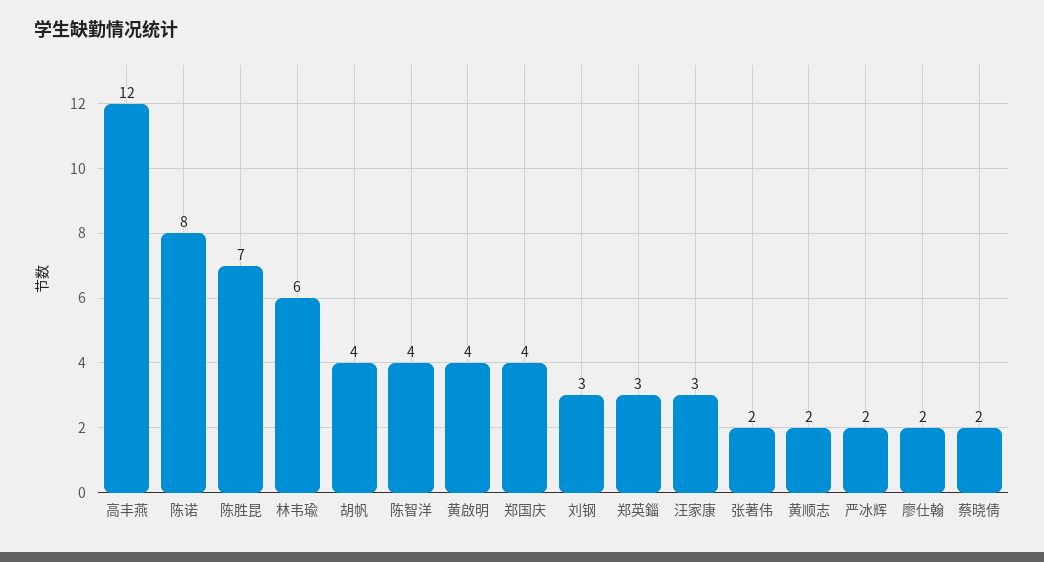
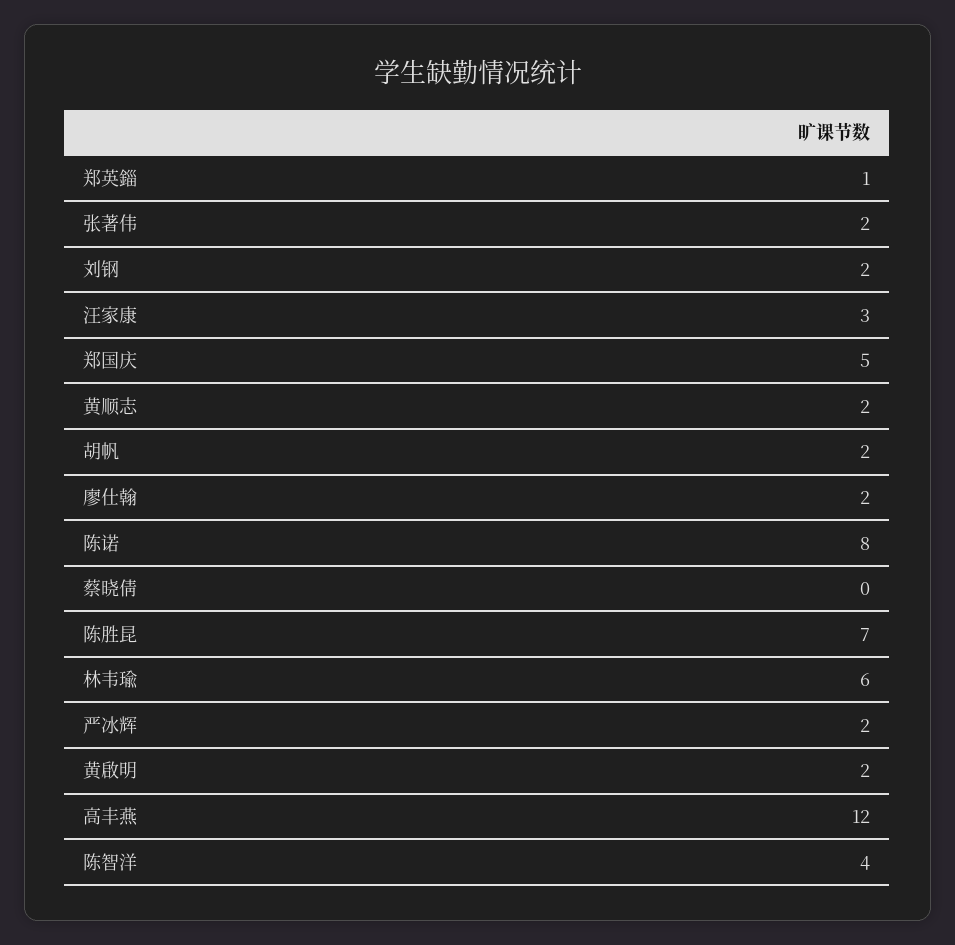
胡帆: 4 -> 2
黄啟明: 4 -> 2
郑国庆: 4 -> 5
刘钢: 3 -> 2
郑英錙: 3 -> 1
蔡晓倩: 2 -> 0

